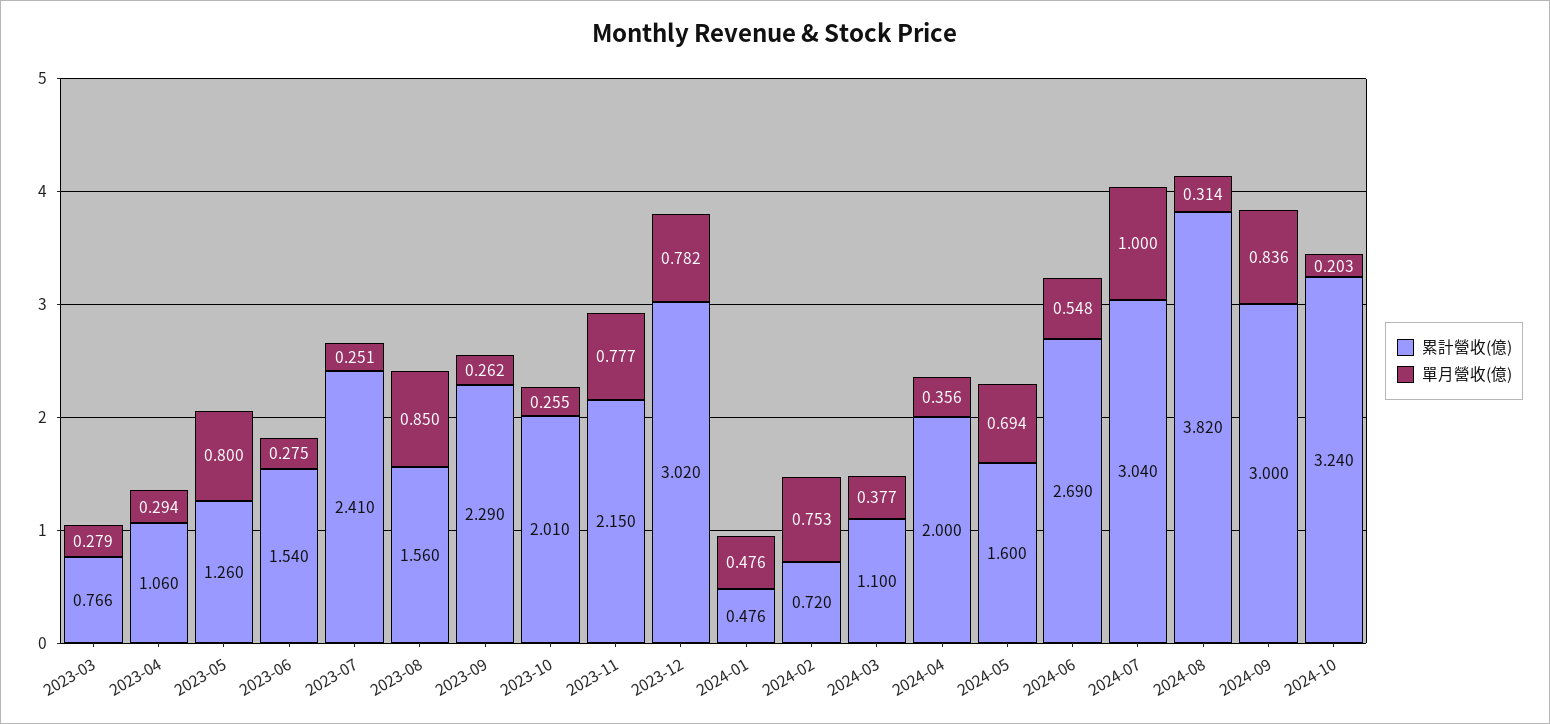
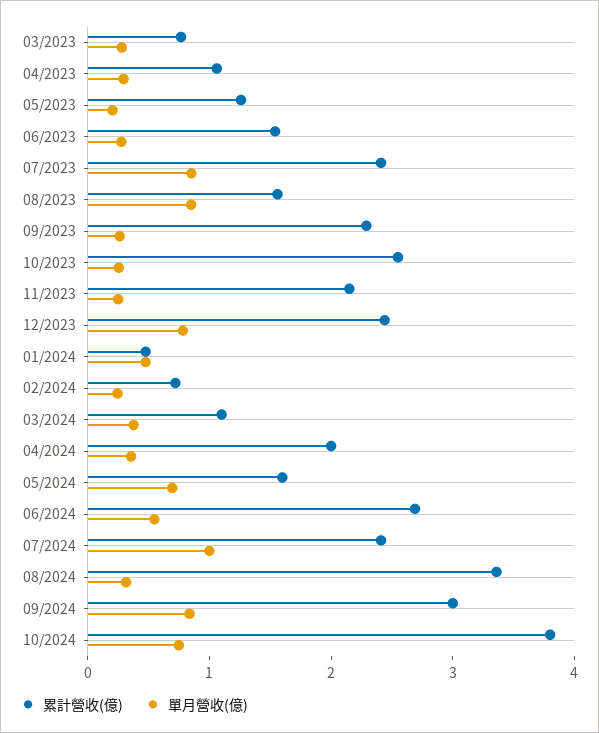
單月營收(億), 2023-05: 0.8 -> 0.2
單月營收(億), 2023-07: 0.251 -> 0.8
累計營收(億), 2023-10: 2.01 -> 2.6
單月營收(億), 2023-11: 0.777 -> 0.2
累計營收(億), 2023-12: 3.02 -> 2.4
單月營收(億), 2024-02: 0.753 -> 0.2
累計營收(億), 2024-07: 3.04 -> 2.4
累計營收(億), 2024-08: 3.82 -> 3.4
累計營收(億), 2024-10: 3.24 -> 3.8
單月營收(億), 2024-10: 0.203 -> 0.8

